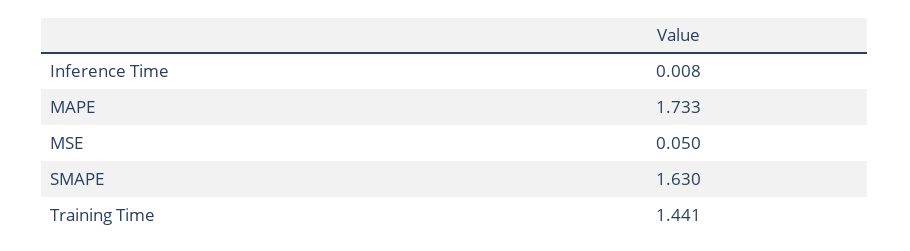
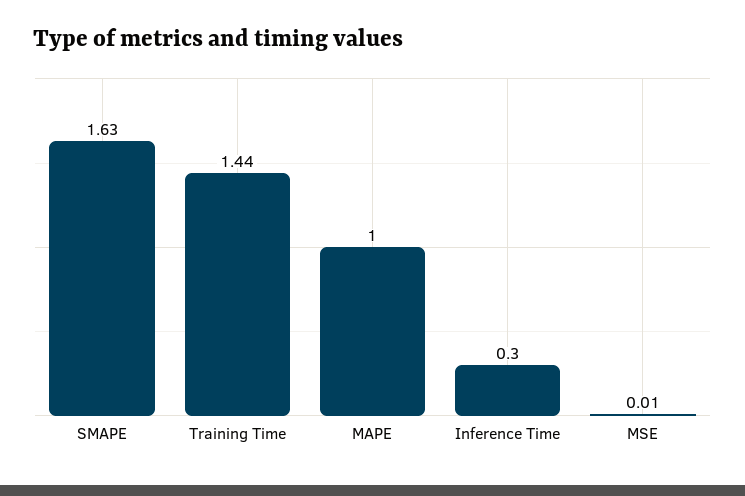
Inference Time: 0.008 -> 0.3
MAPE: 1.733 -> 1
MSE: 0.05 -> 0.01

